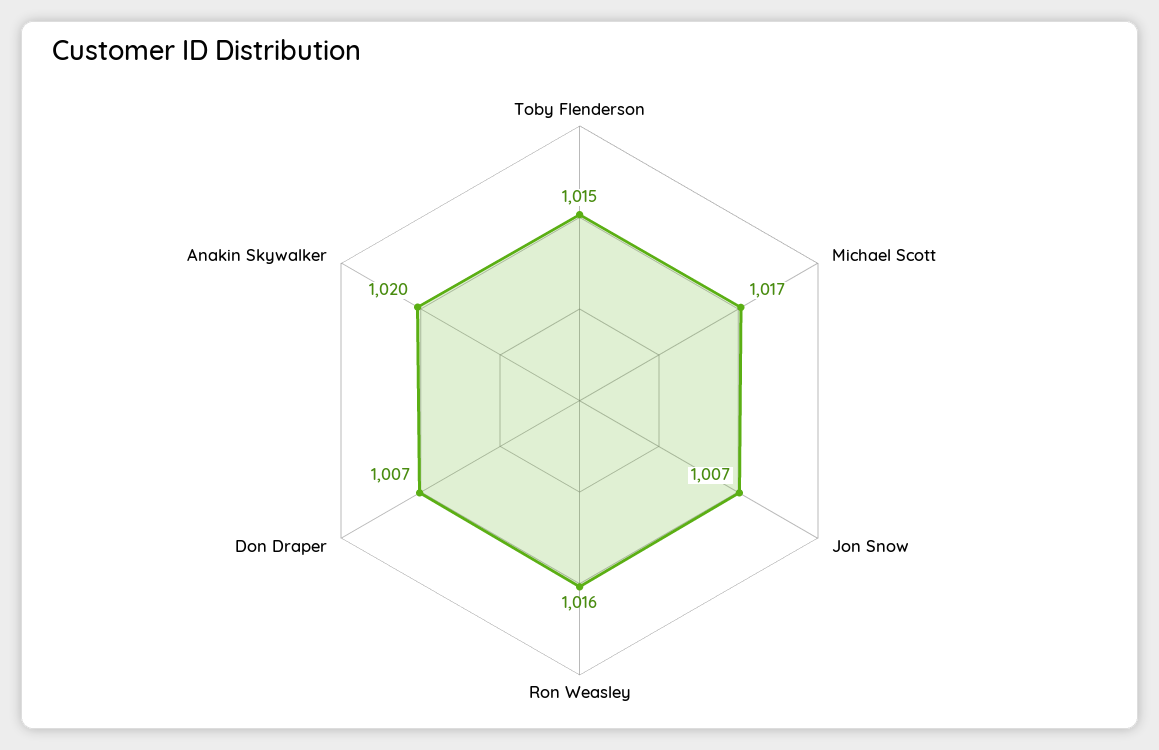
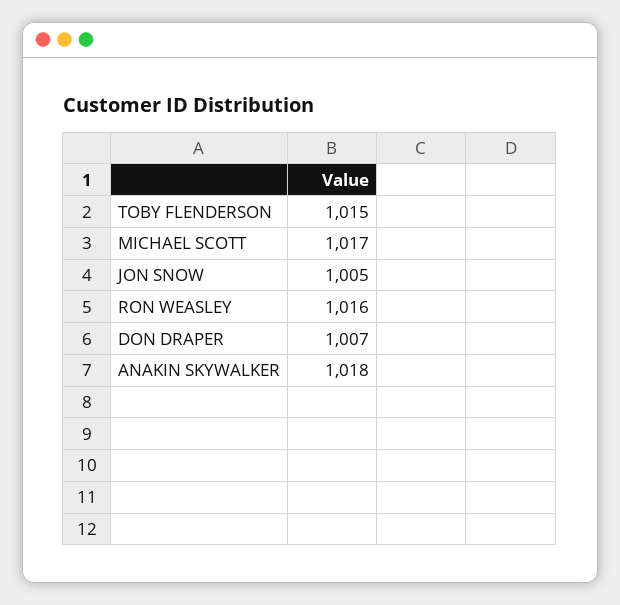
Jon Snow: 1007 -> 1005
Anakin Skywalker: 1020 -> 1018

